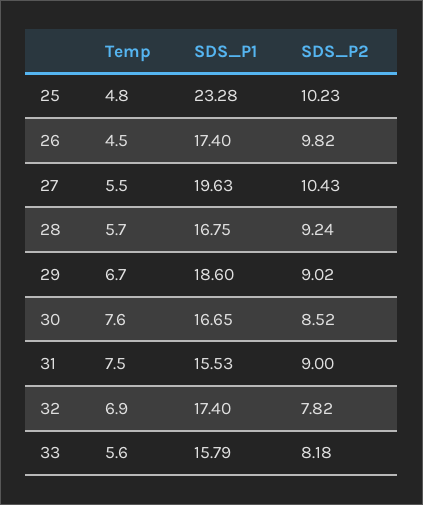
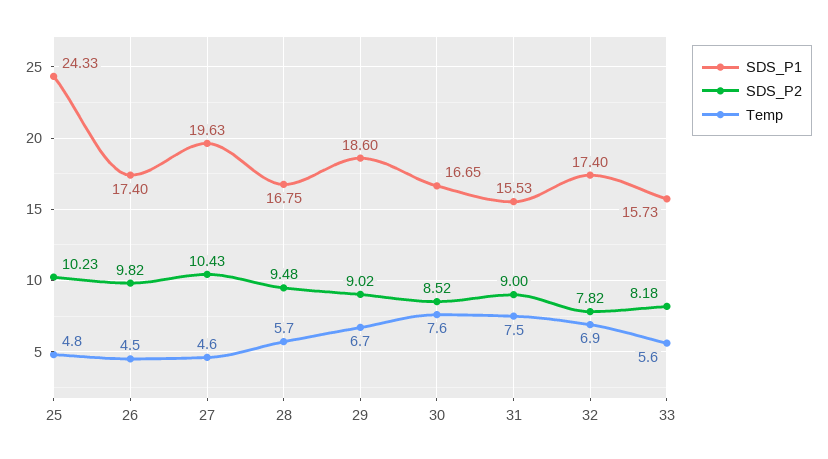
SDS_P1, 25: 23.28 -> 24.33
Temp, 27: 5.5 -> 4.6
SDS_P2, 28: 9.24 -> 9.48
SDS_P1, 33: 15.79 -> 15.73

